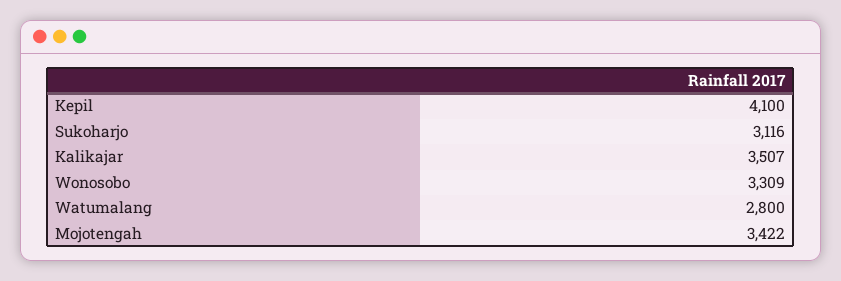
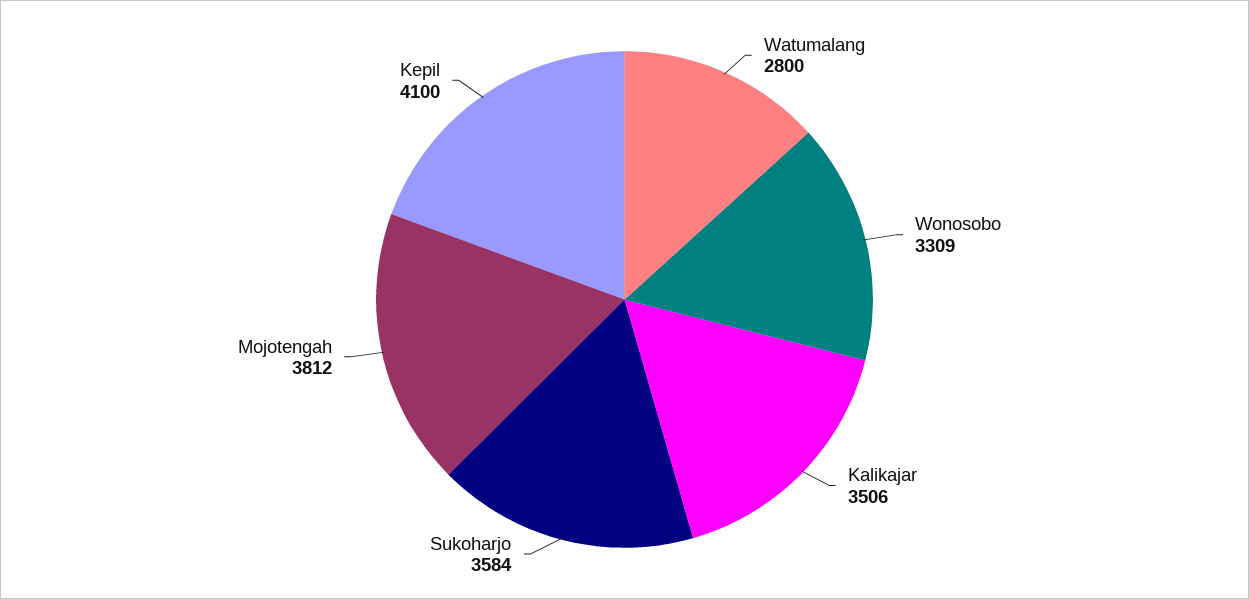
Sukoharjo: 3116 -> 3584
Kalikajar: 3507 -> 3506
Mojotengah: 3422 -> 3812

